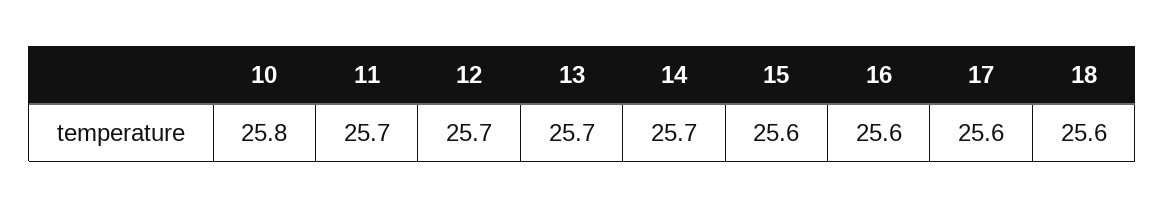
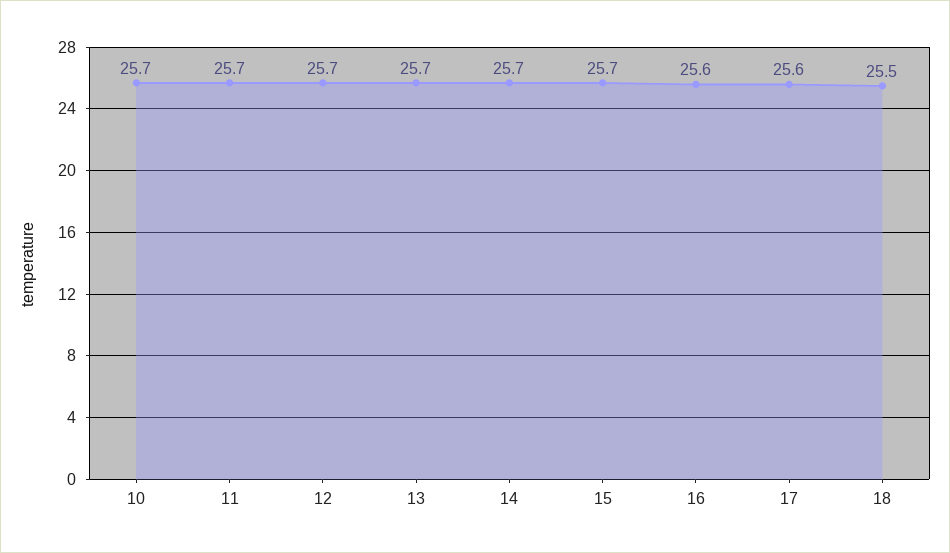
10: 25.8 -> 25.7
15: 25.6 -> 25.7
18: 25.6 -> 25.5

